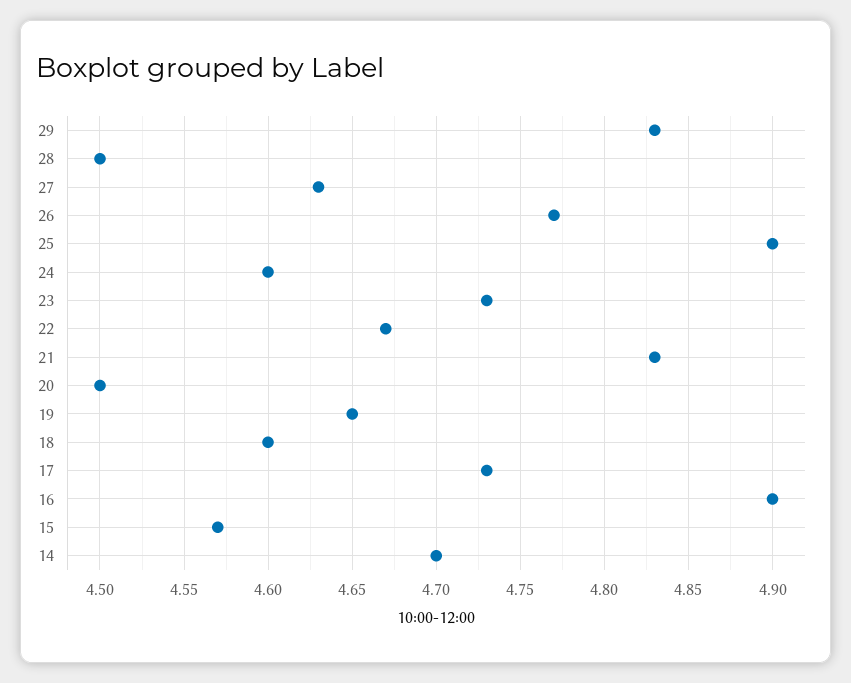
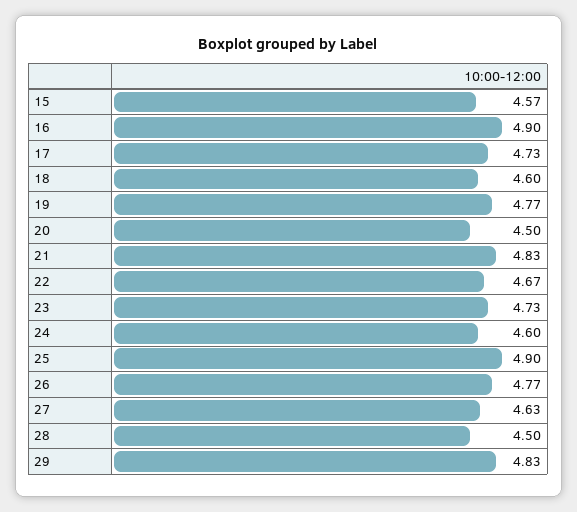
19: 4.65 -> 4.77
14: 4.7 -> none

